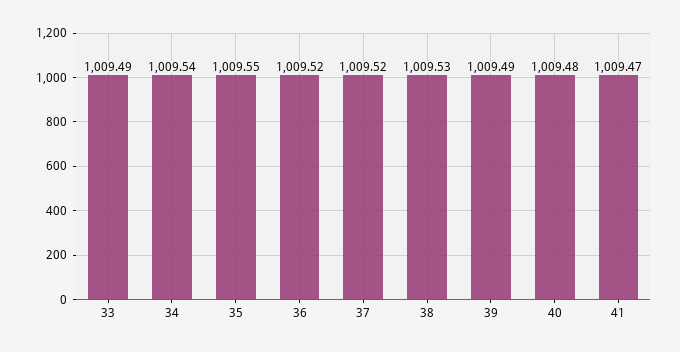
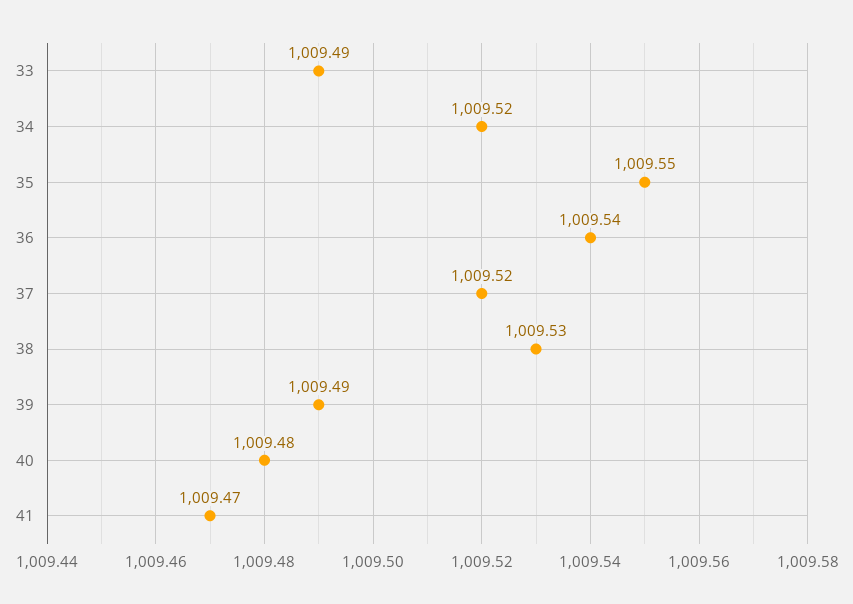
34: 1009.54 -> 1009.52
36: 1009.52 -> 1009.54

